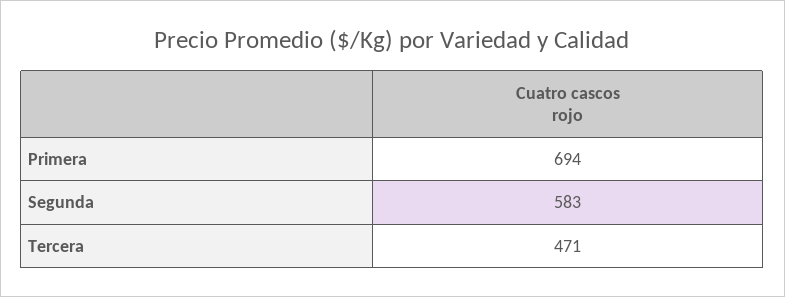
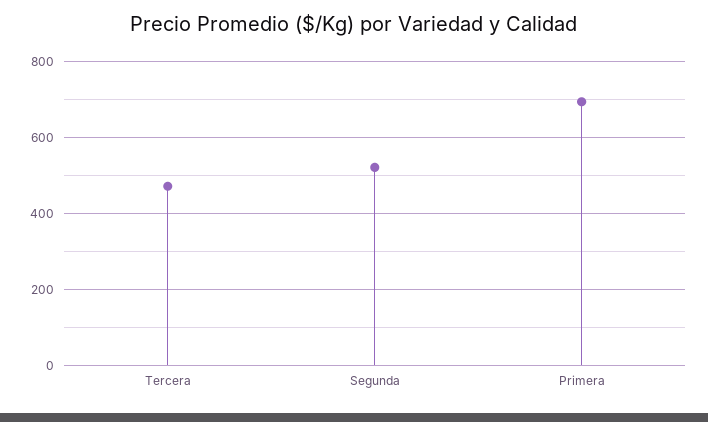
Segunda: 583 -> 520

